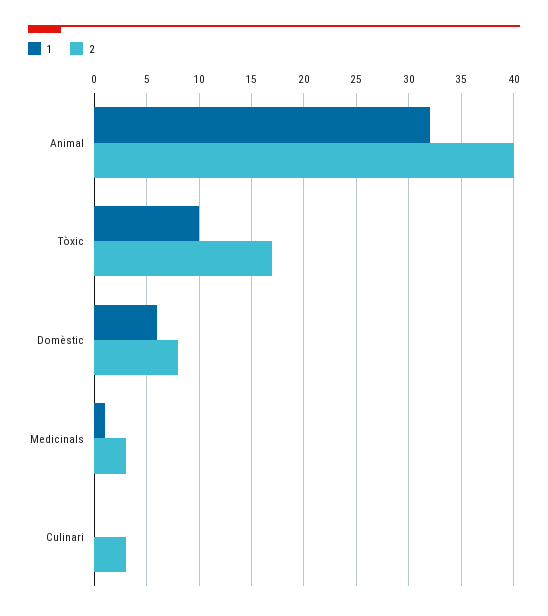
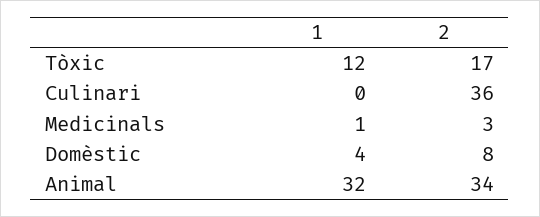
2, Animal: 40 -> 34
1, Tòxic: 10 -> 12
1, Domèstic: 6 -> 4
2, Culinari: 3 -> 36

